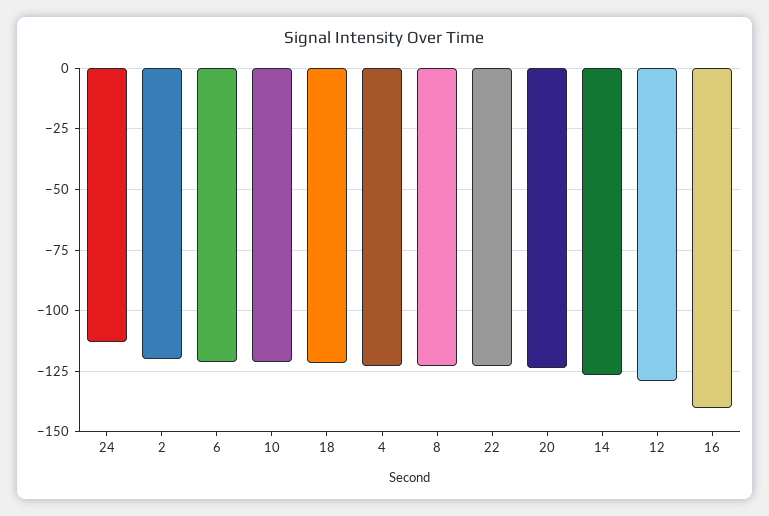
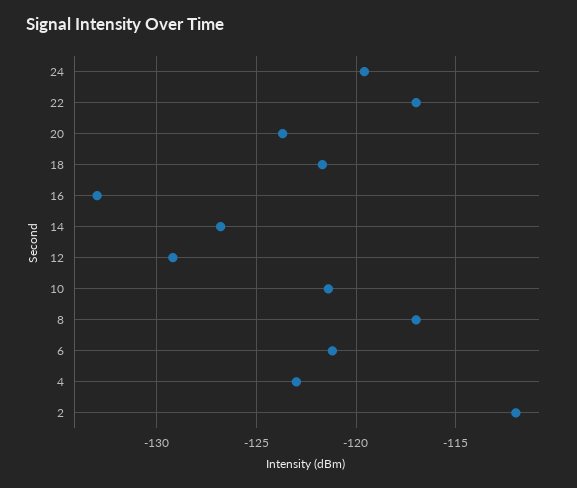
24: -112.5 -> -119.5
2: -120 -> -112
8: -122.5 -> -117
22: -122.5 -> -117
16: -140 -> -133

